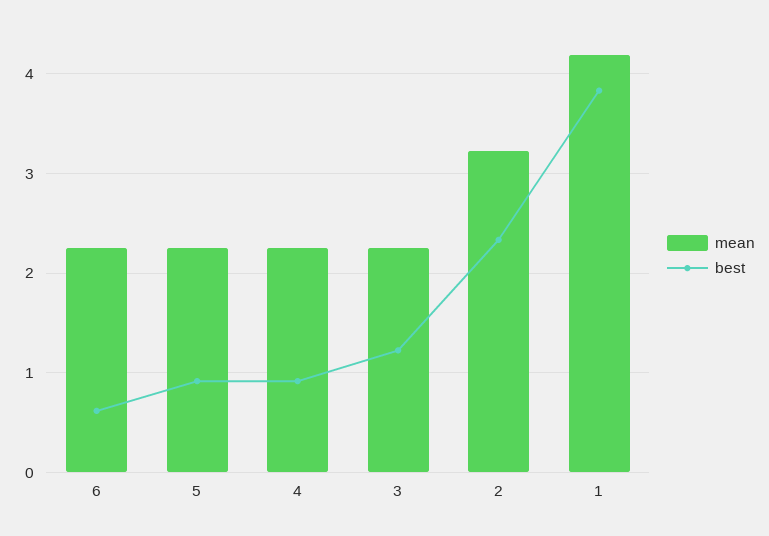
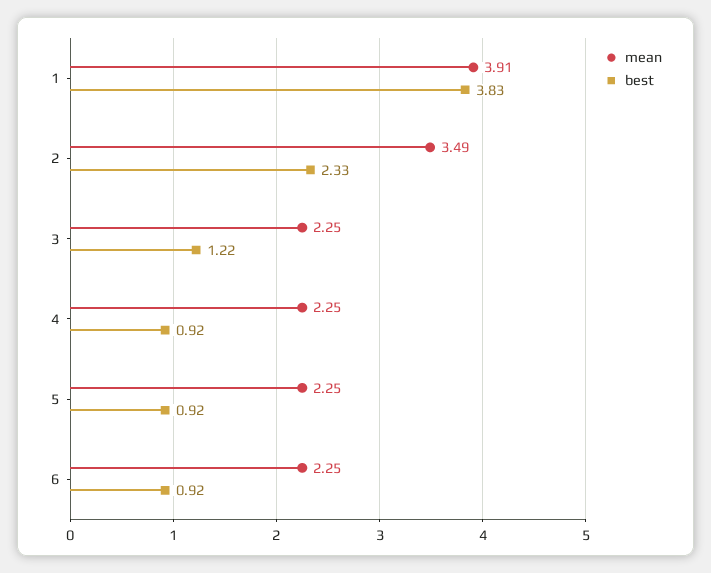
best, 6: 0.6 -> 0.92
mean, 2: 3.2 -> 3.49
mean, 1: 4.2 -> 3.91

